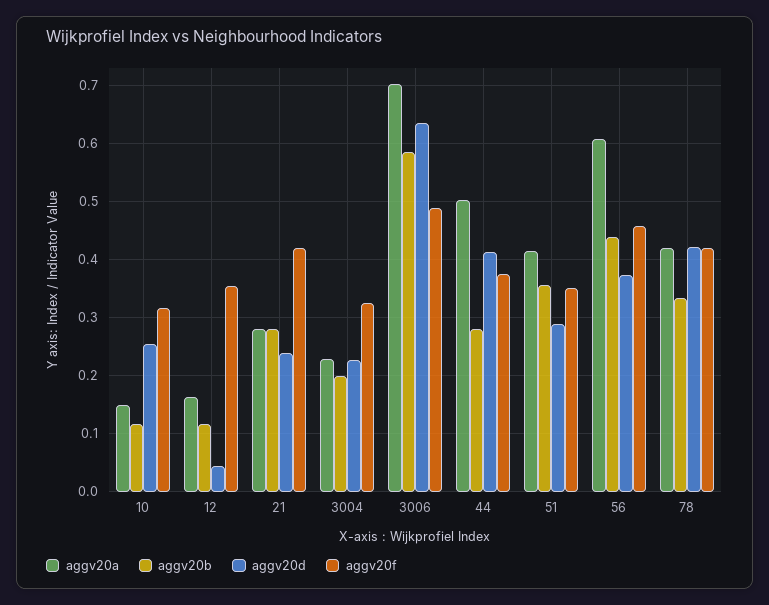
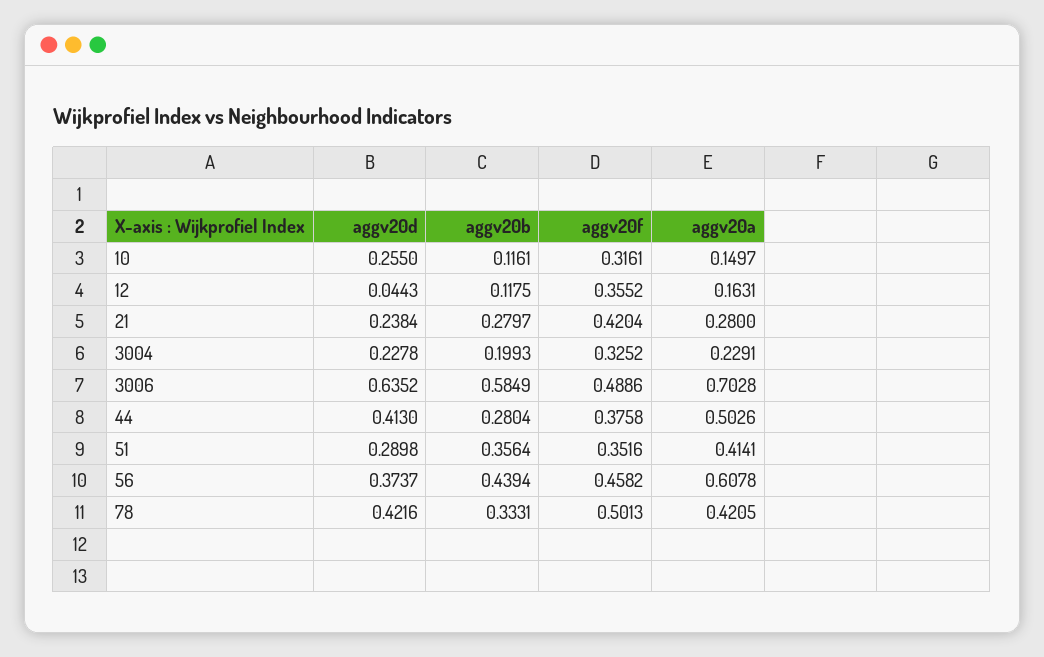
aggv20f, 78: 0.42 -> 0.5013

